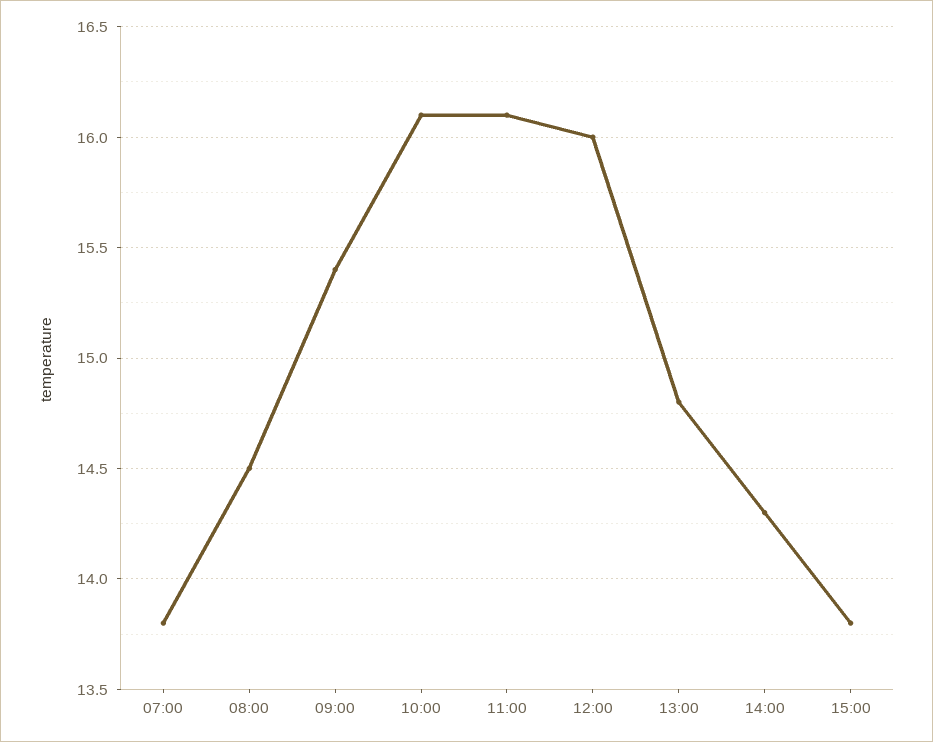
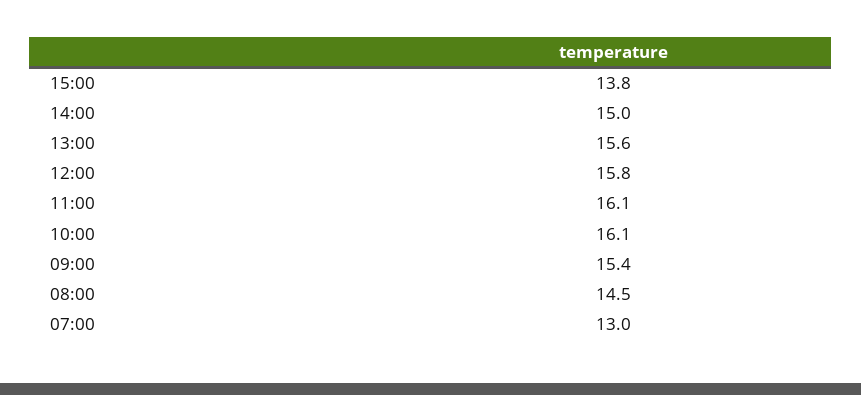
07:00: 13.8 -> 13
12:00: 16 -> 15.8
13:00: 14.8 -> 15.6
14:00: 14.3 -> 15

